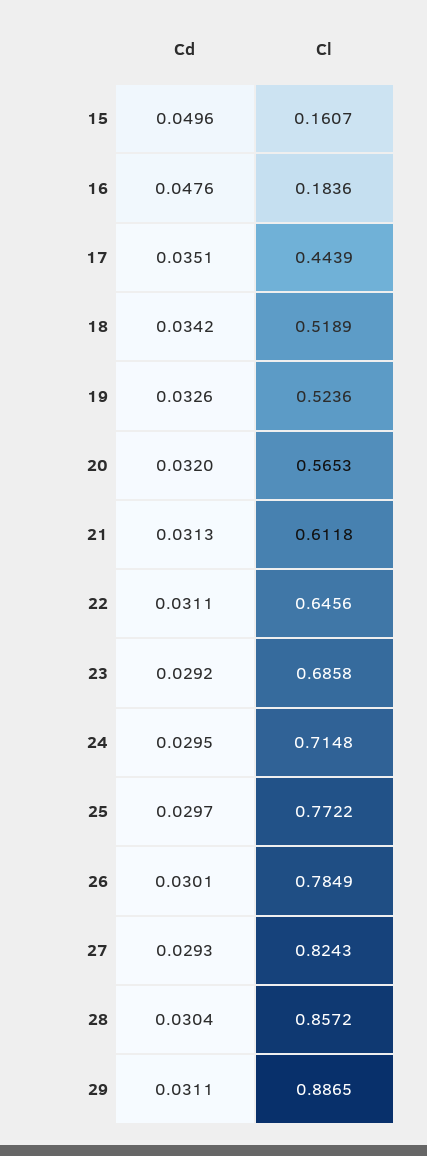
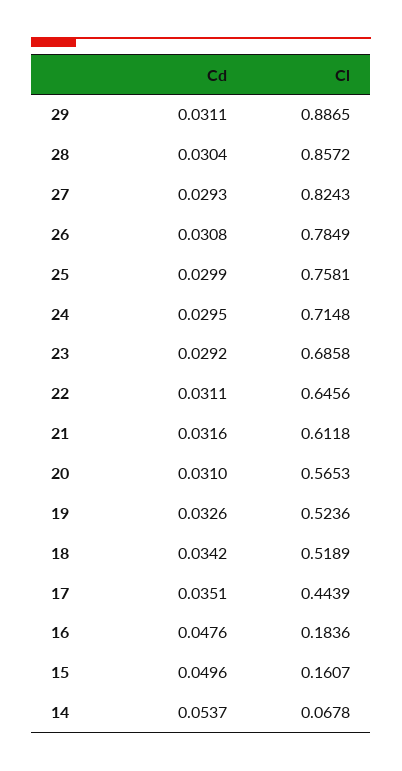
Cd, 20: 0.032 -> 0.031
Cd, 21: 0.0313 -> 0.0316
Cd, 25: 0.0297 -> 0.0299
Cl, 25: 0.7722 -> 0.7581
Cd, 26: 0.0301 -> 0.0308
Cd, 14: none -> 0.0537
Cl, 14: none -> 0.0678

